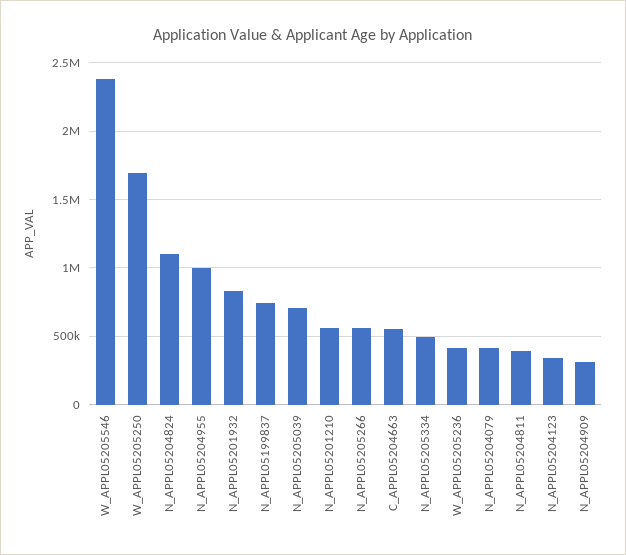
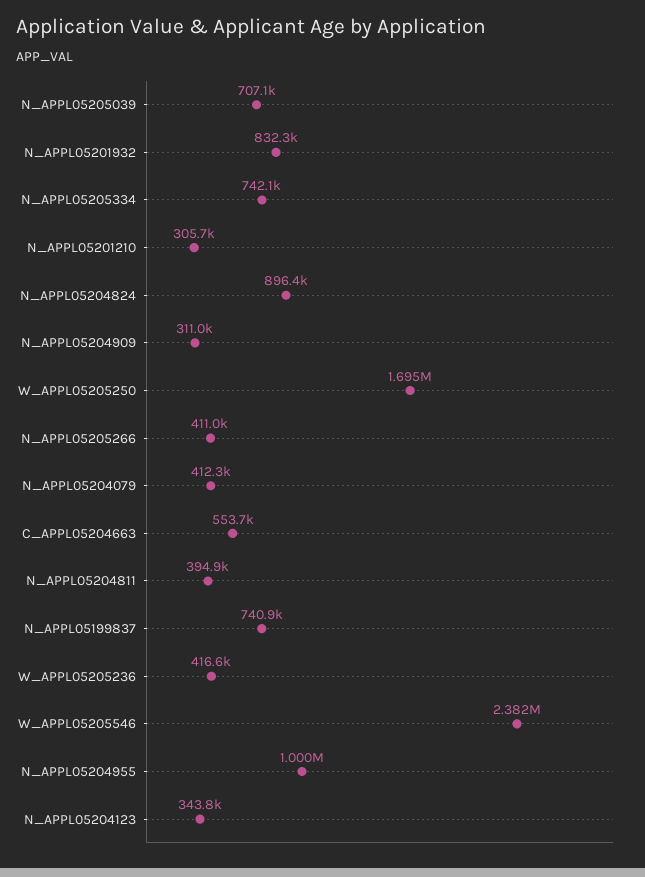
N_APPL05204824: 1100000 -> 896400
N_APPL05201210: 550000 -> 305700
N_APPL05205266: 550000 -> 411000
N_APPL05205334: 500000 -> 742100

